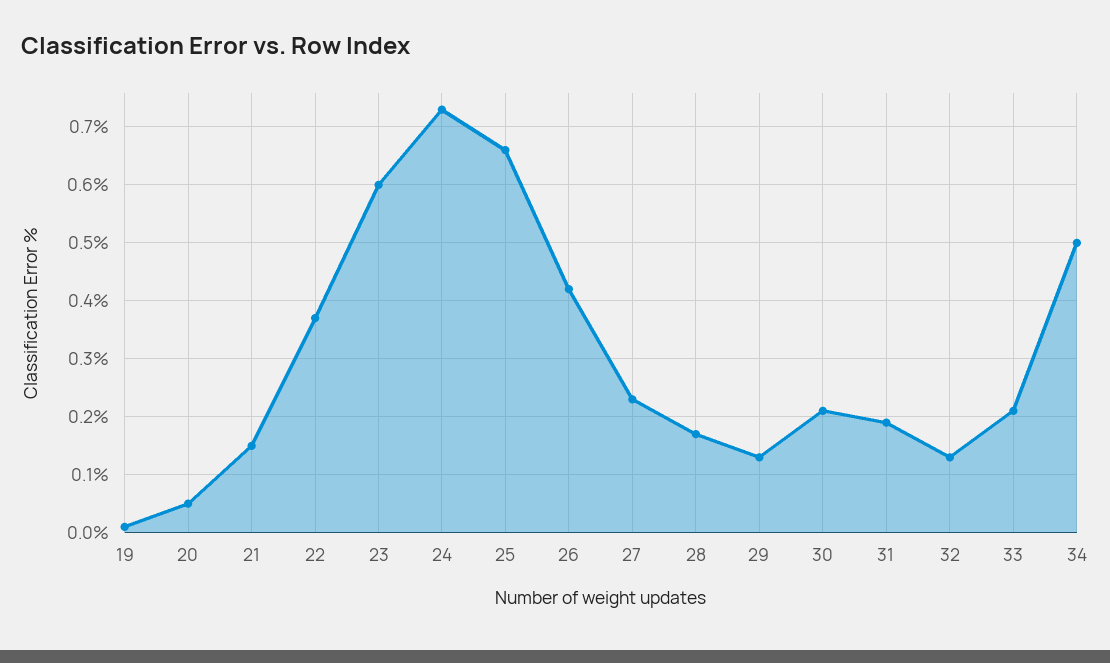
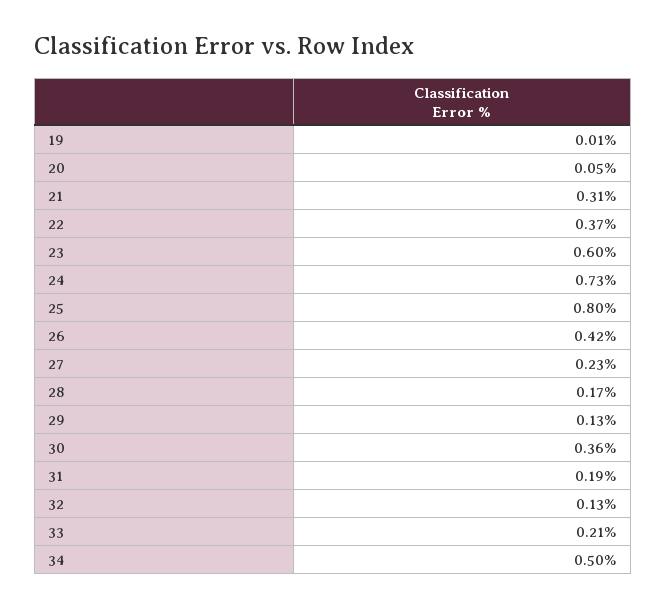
21: 0.15 -> 0.31
25: 0.65 -> 0.8
30: 0.2 -> 0.36

